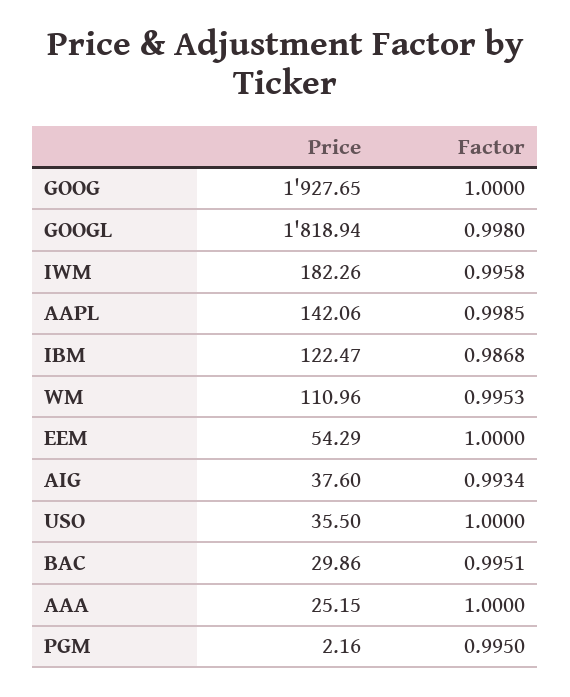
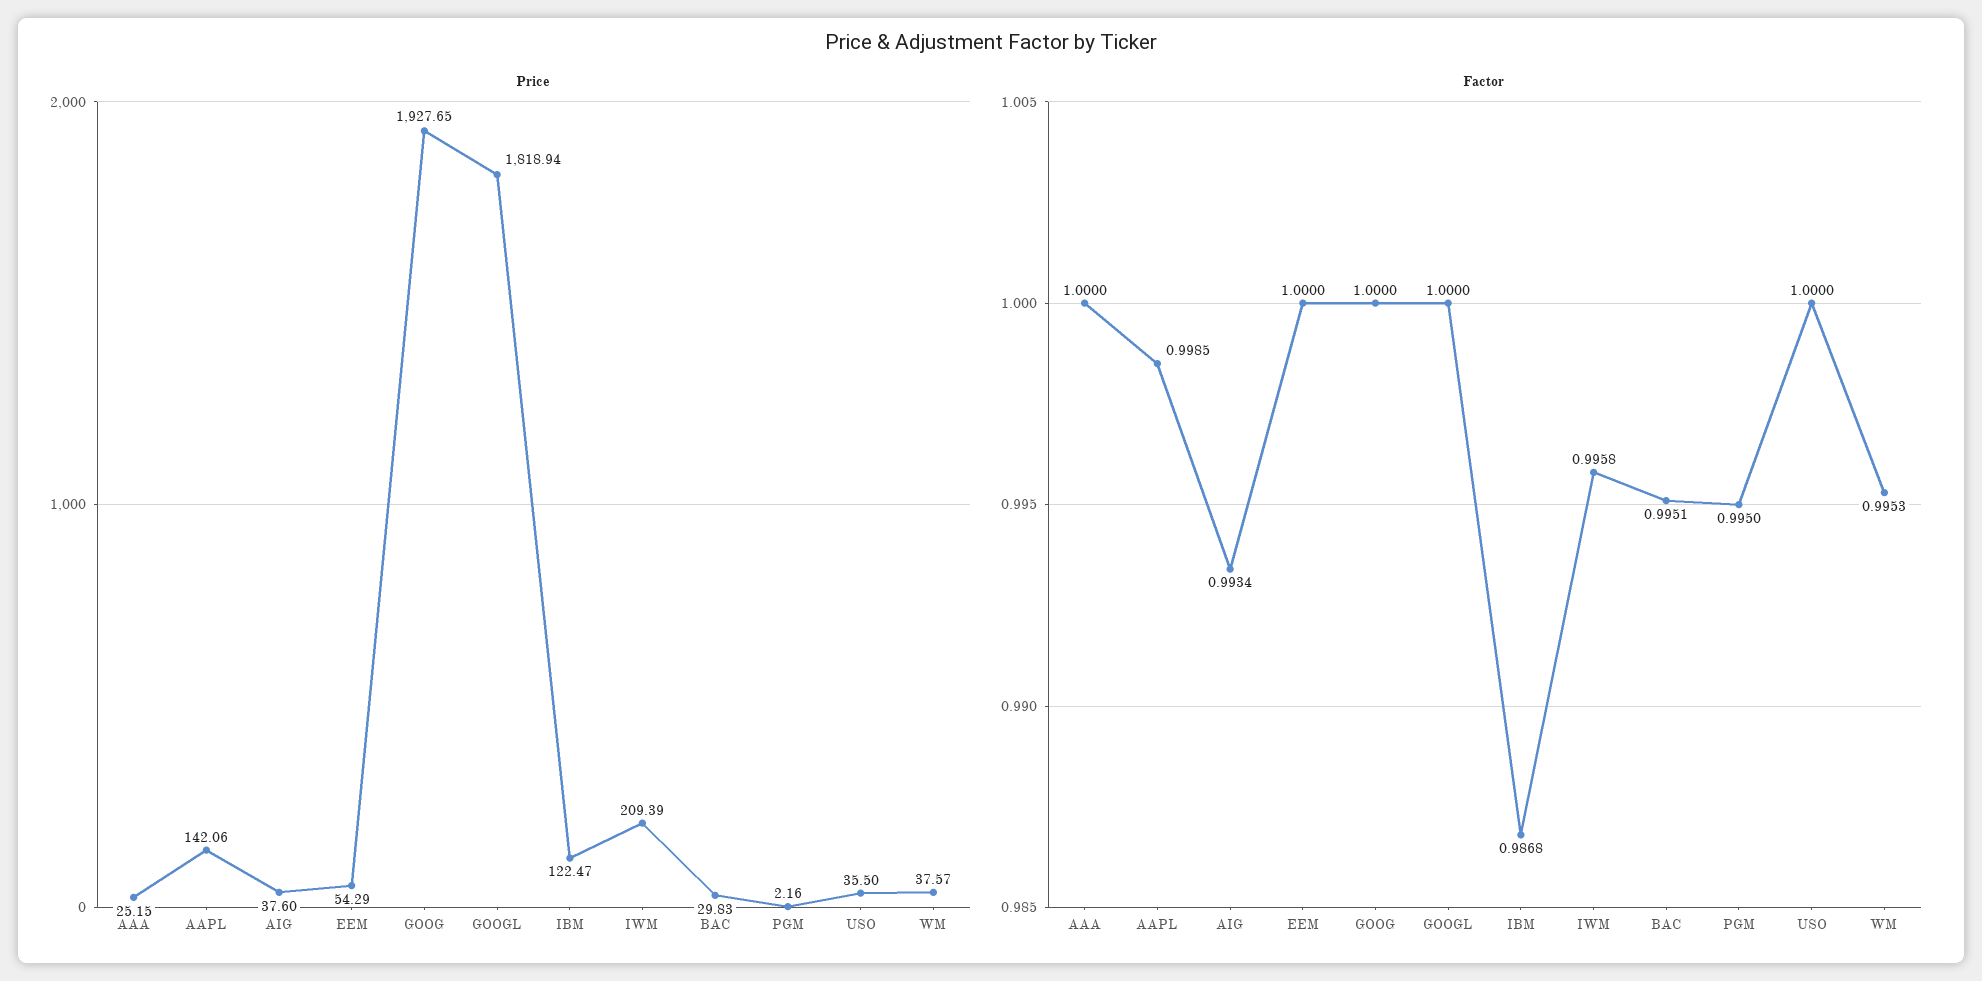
Factor, GOOGL: 0.998 -> 1
Price, IWM: 182.26 -> 209.39
Price, WM: 110.96 -> 37.57
Price, BAC: 29.86 -> 29.83

